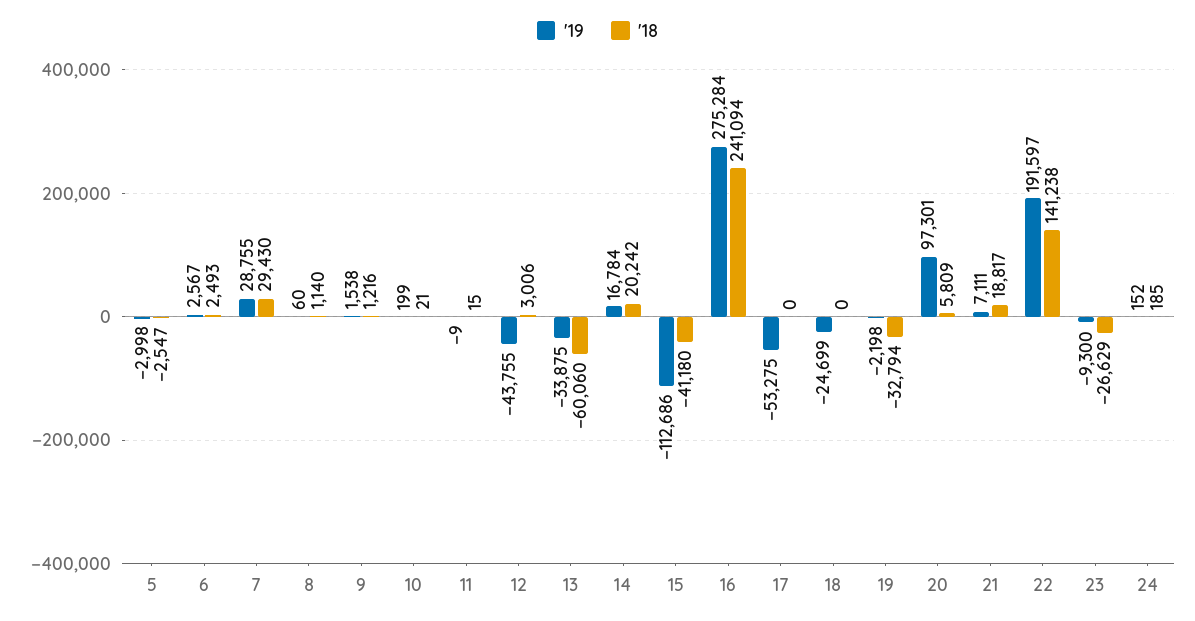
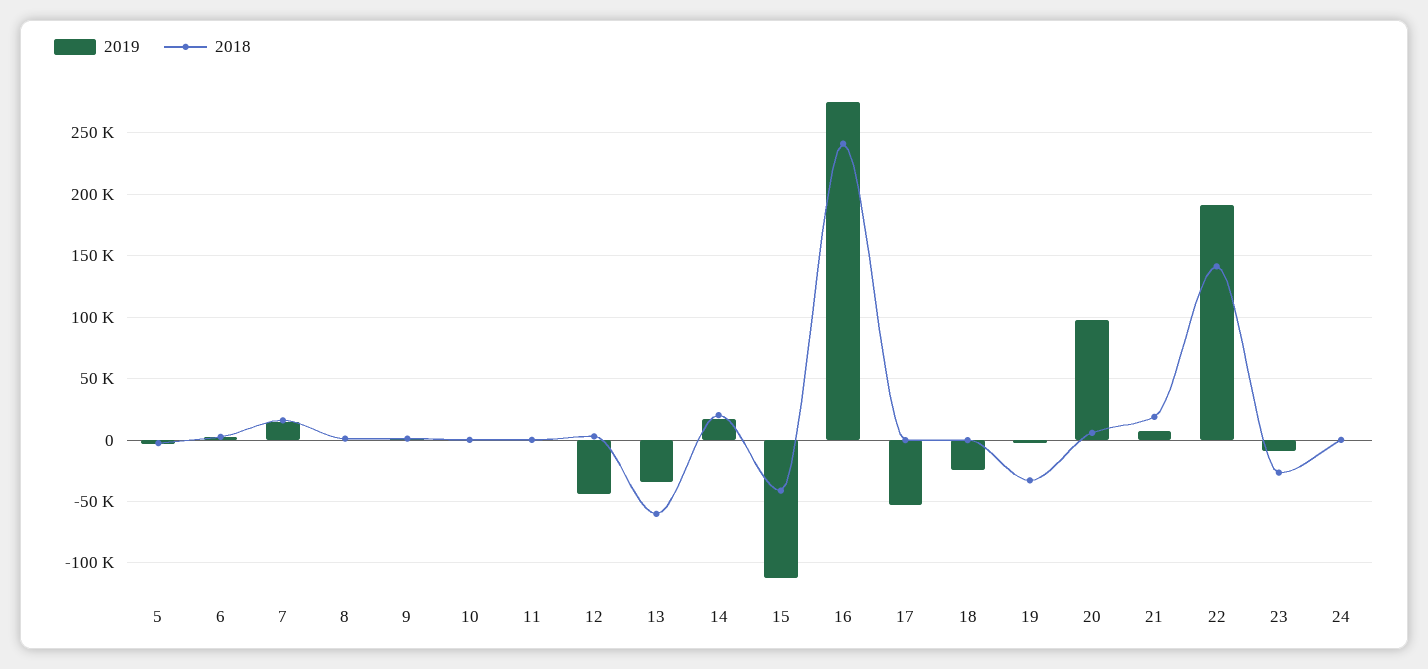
'19, 7: 28755 -> 15000
'18, 7: 29430 -> 15000

